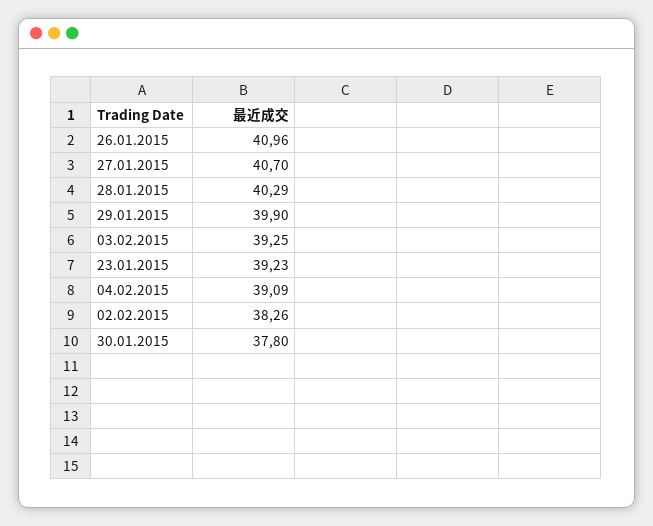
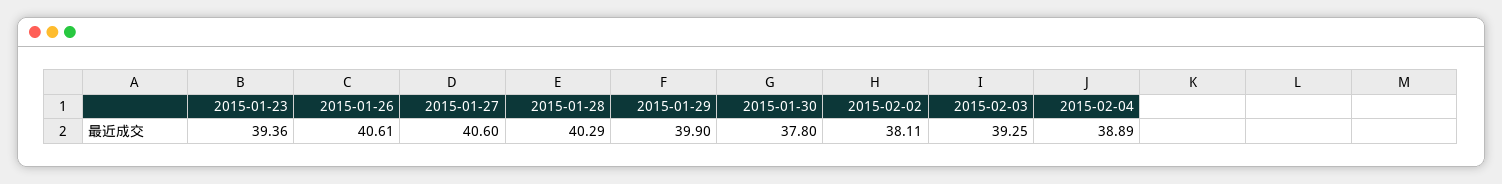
26.01.2015: 40.96 -> 40.61
27.01.2015: 40.7 -> 40.6
23.01.2015: 39.23 -> 39.36
04.02.2015: 39.09 -> 38.89
02.02.2015: 38.26 -> 38.11

